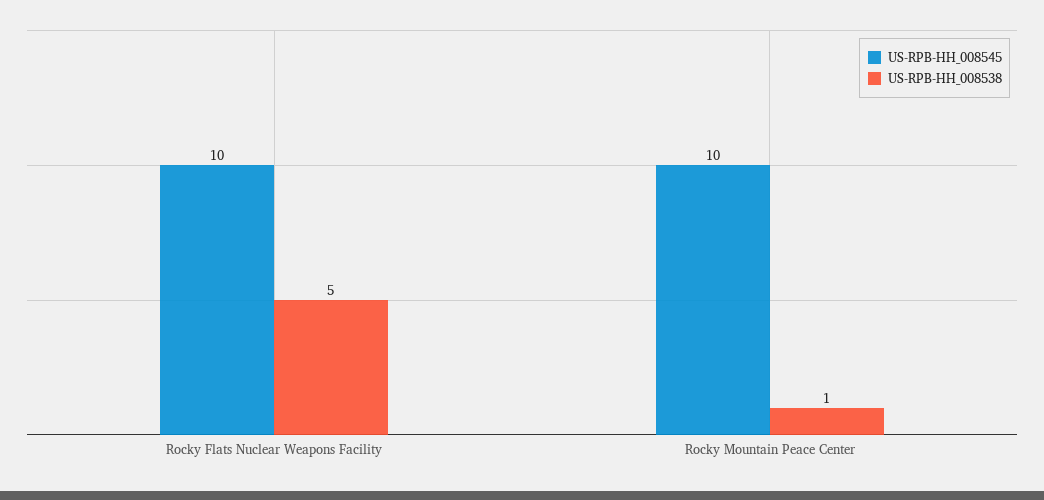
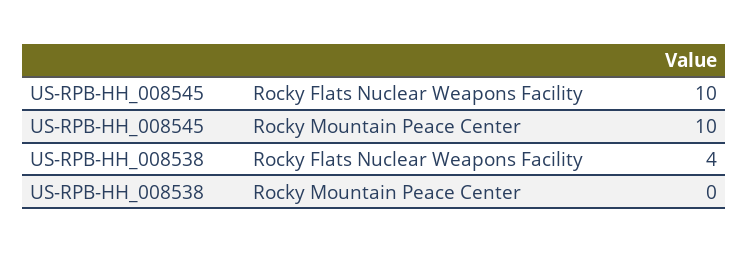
US-RPB-HH_008538, Rocky Flats Nuclear Weapons Facility: 5 -> 4
US-RPB-HH_008538, Rocky Mountain Peace Center: 1 -> 0

